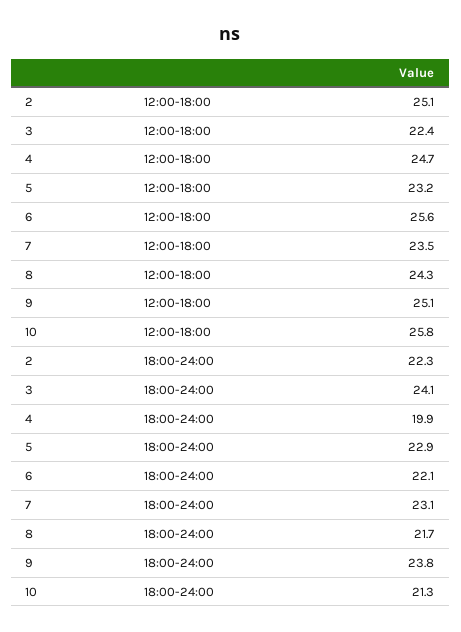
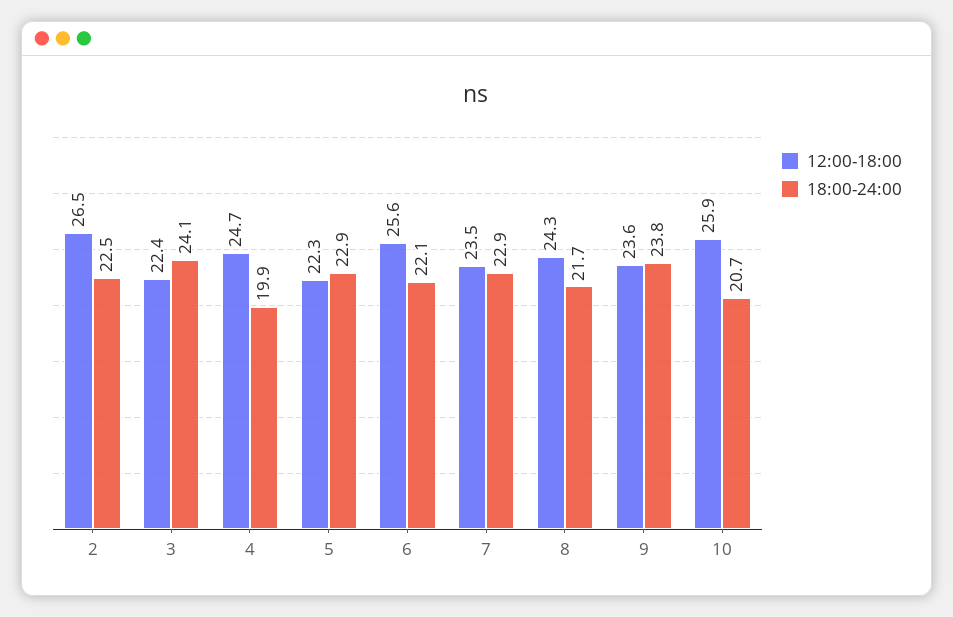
12:00-18:00, 2: 25.1 -> 26.5
12:00-18:00, 5: 23.2 -> 22.3
12:00-18:00, 9: 25.1 -> 23.6
12:00-18:00, 10: 25.8 -> 25.9
18:00-24:00, 2: 22.3 -> 22.5
18:00-24:00, 7: 23.1 -> 22.9
18:00-24:00, 10: 21.3 -> 20.7

